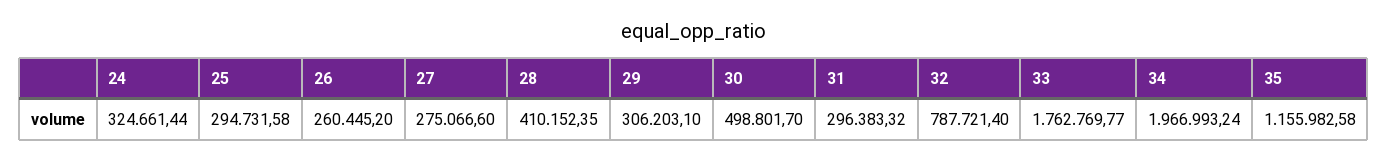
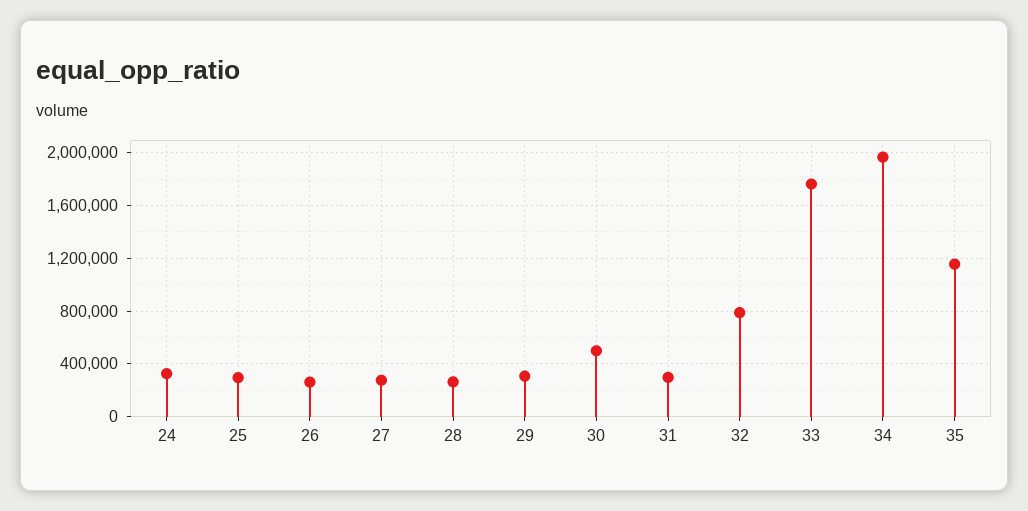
28: 410152.35 -> 250000

